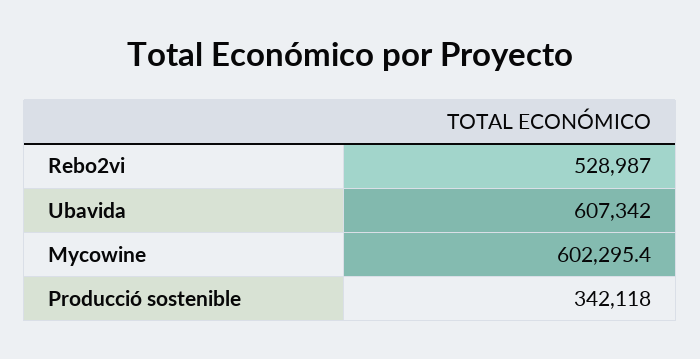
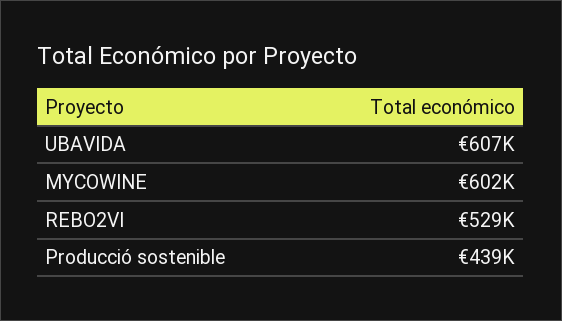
Producció sostenible: 342118 -> 439000

